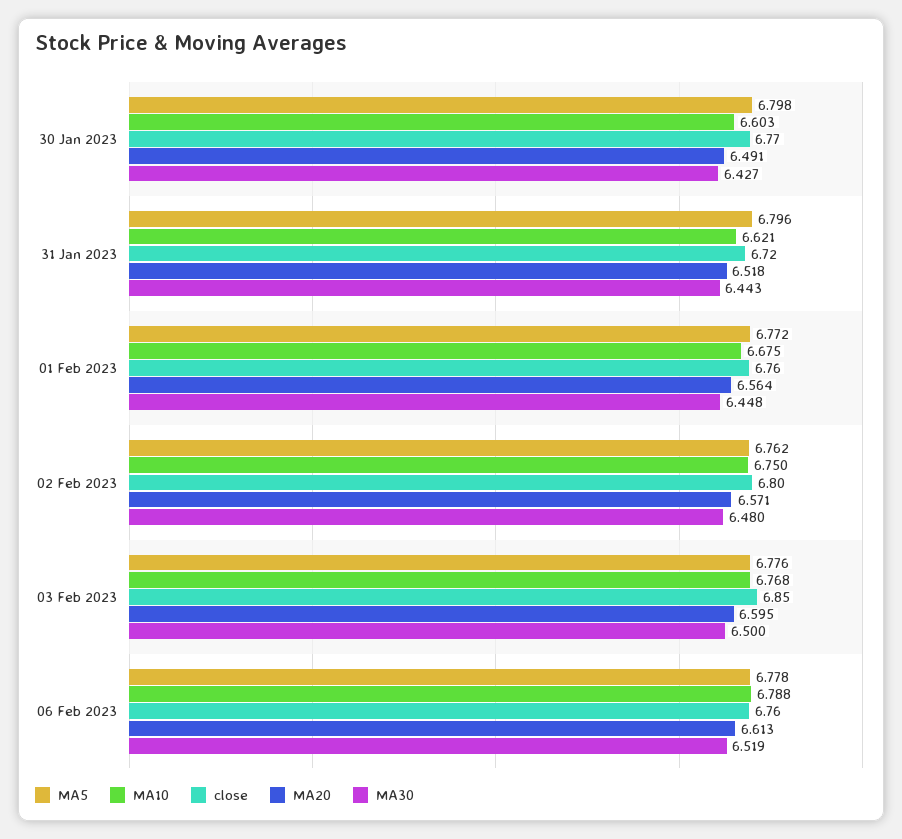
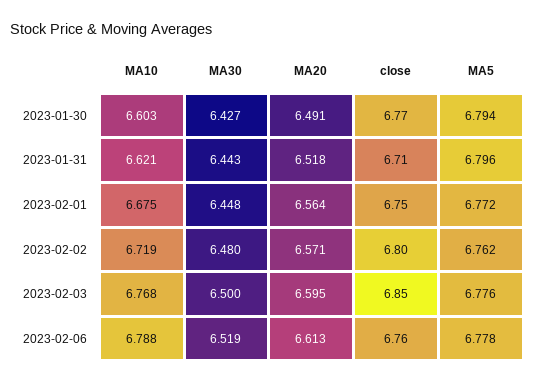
MA5, 30 Jan 2023: 6.798 -> 6.794
close, 31 Jan 2023: 6.72 -> 6.71
close, 01 Feb 2023: 6.76 -> 6.75
MA10, 02 Feb 2023: 6.75 -> 6.719

